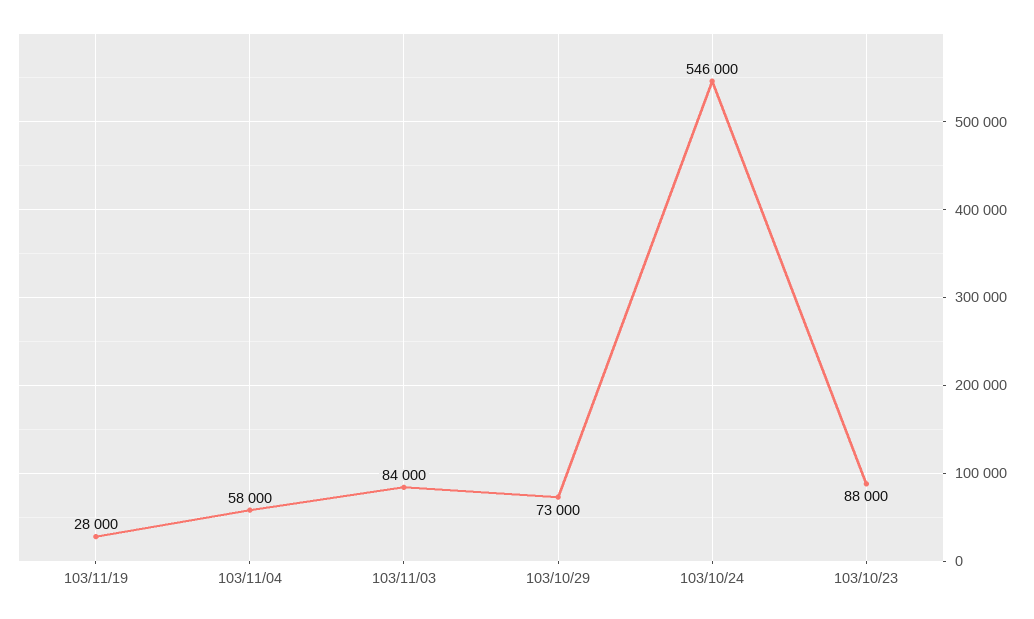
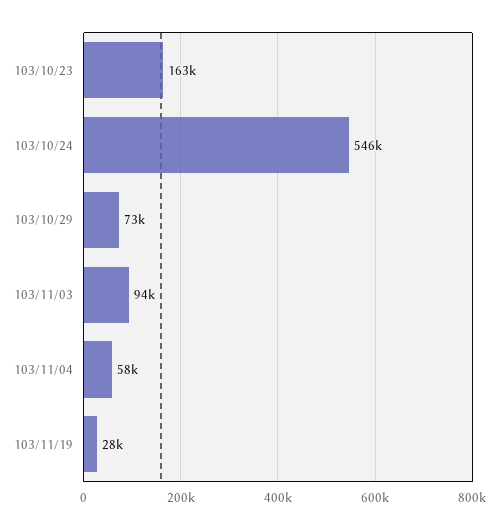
103/11/03: 84000 -> 94000
103/10/23: 88000 -> 163000

